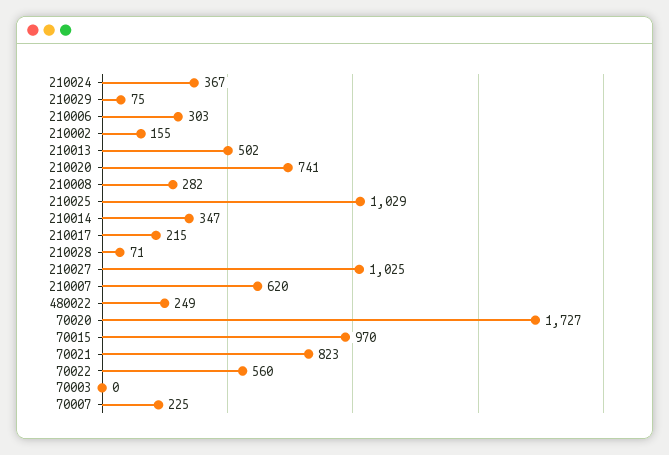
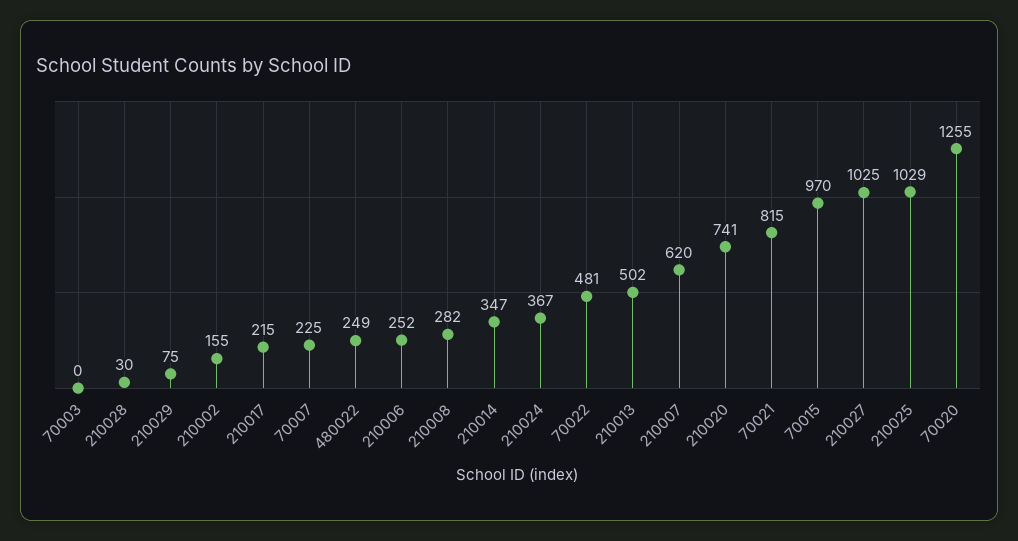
210006: 303 -> 252
210028: 71 -> 30
70020: 1727 -> 1255
70021: 823 -> 815
70022: 560 -> 481

